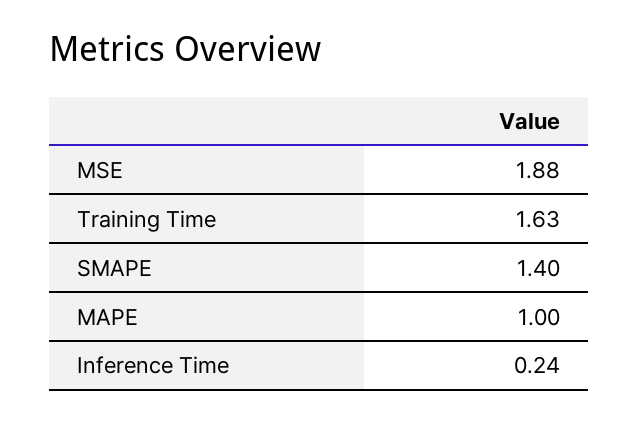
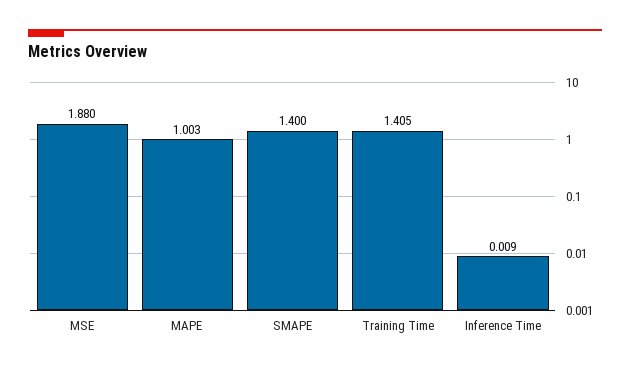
Training Time: 1.63 -> 1.405
Inference Time: 0.24 -> 0.009

